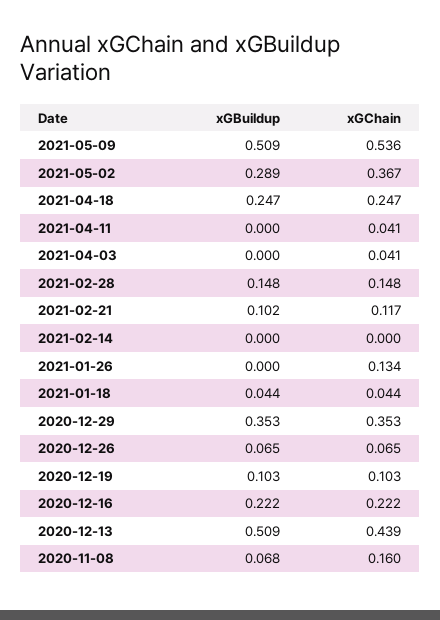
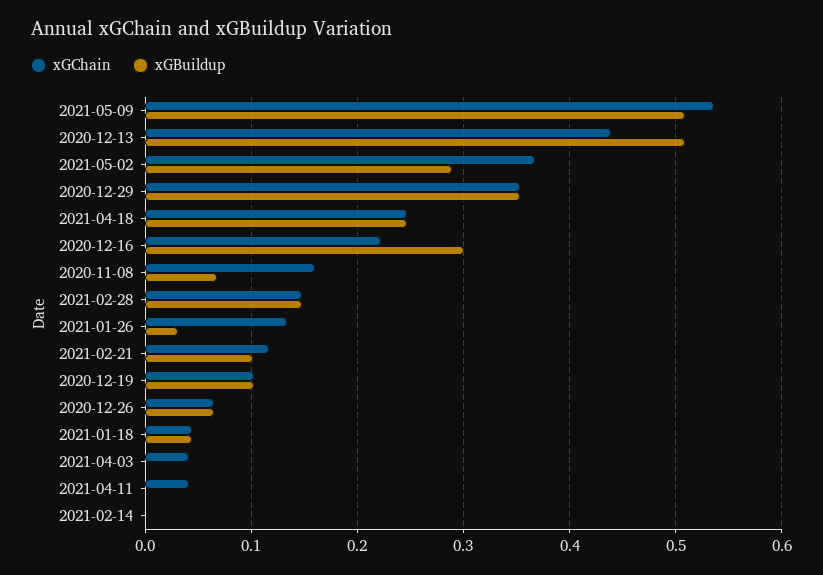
xGBuildup, 2021-01-26: 0 -> 0.03
xGBuildup, 2020-12-16: 0.222 -> 0.3

